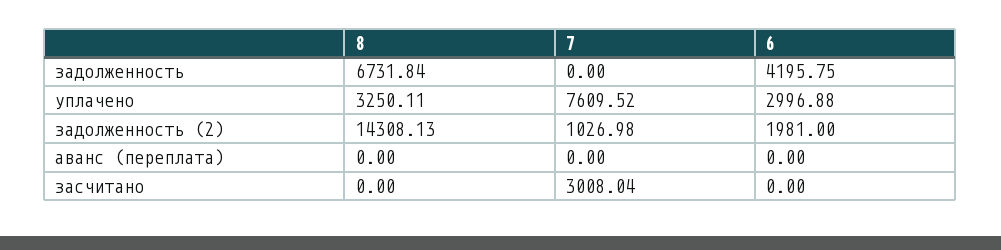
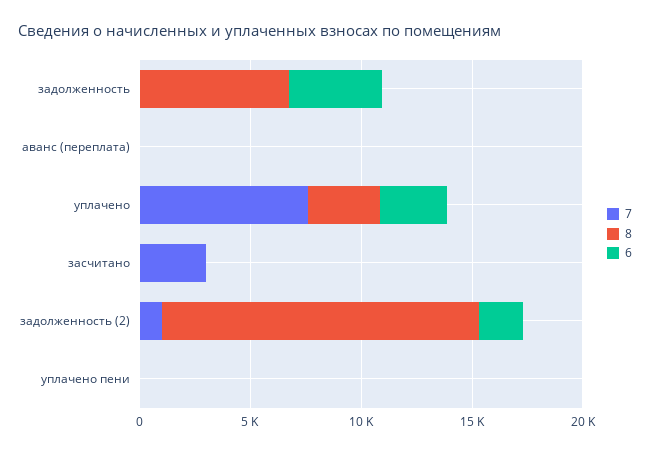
7, уплачено пени: none -> 0
8, уплачено пени: none -> 0
6, уплачено пени: none -> 0

